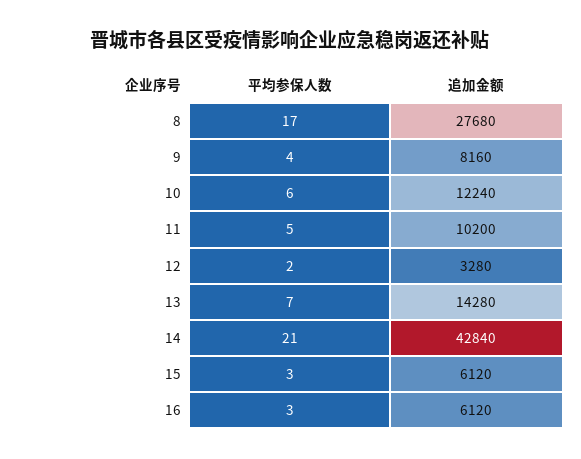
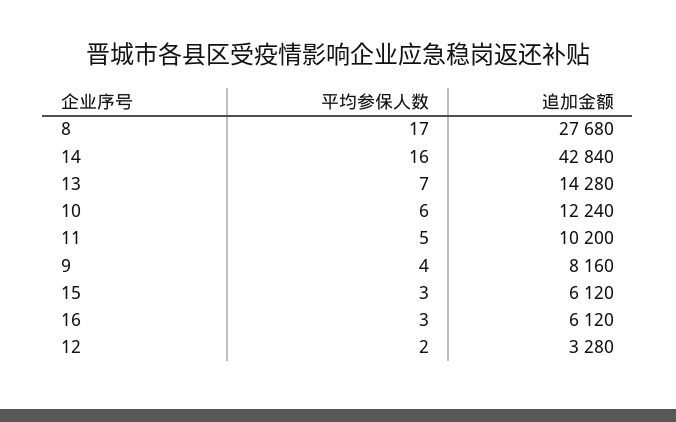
平均参保人数, 14: 21 -> 16

